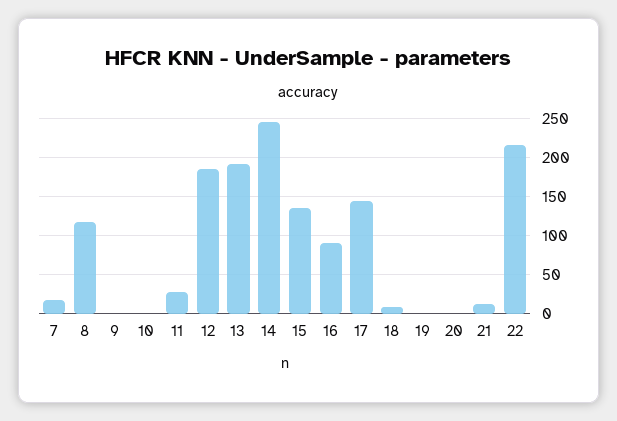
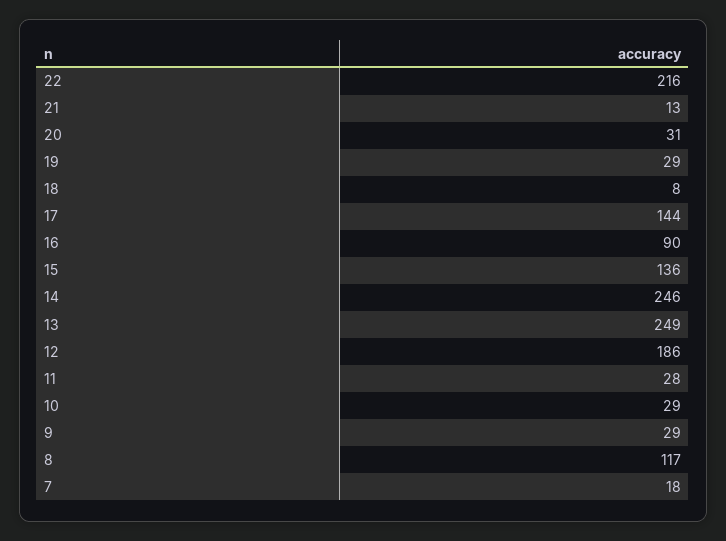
9: 0 -> 29
10: 0 -> 29
13: 190 -> 249
19: 0 -> 29
20: 0 -> 31

